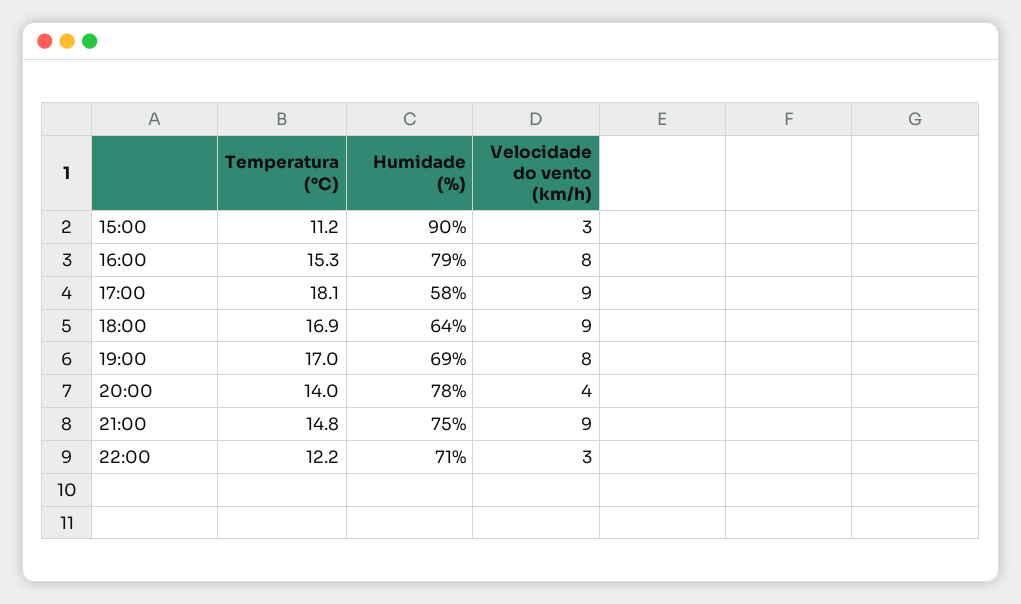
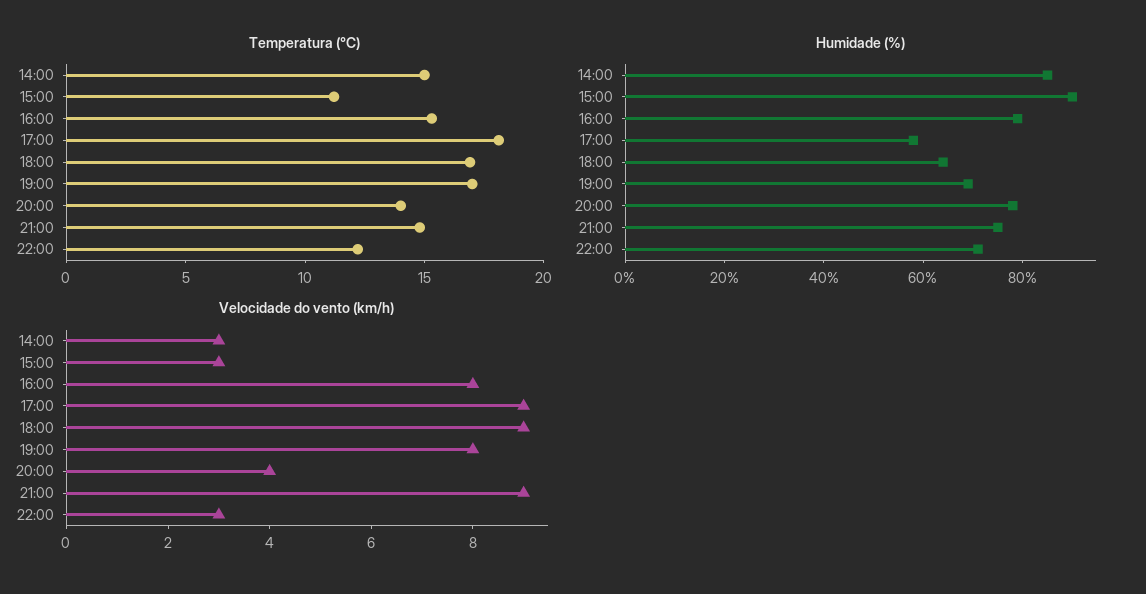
Temperatura (°C), 14:00: none -> 15
Humidade (%), 14:00: none -> 85
Velocidade do vento (km/h), 14:00: none -> 3

